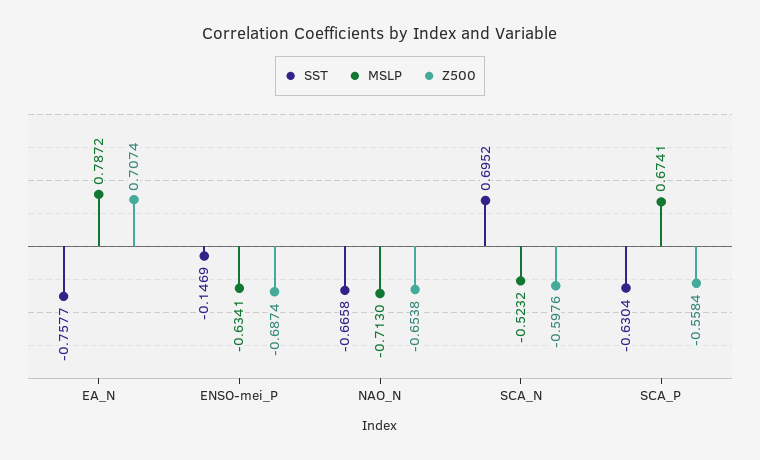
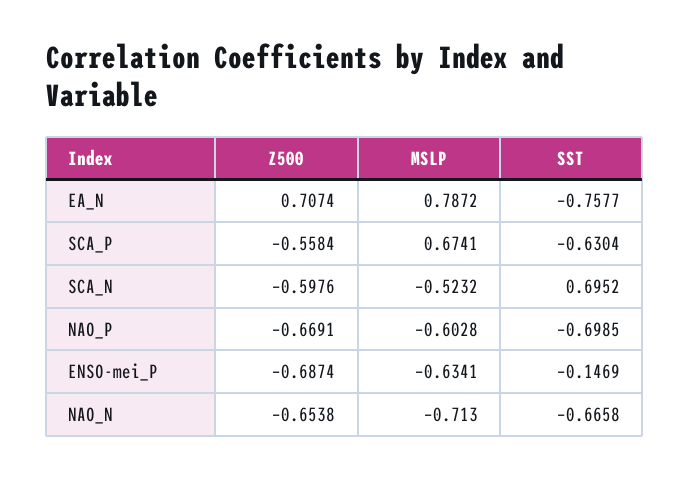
Z500, NAO_P: none -> -0.6691
MSLP, NAO_P: none -> -0.6028
SST, NAO_P: none -> -0.6985

